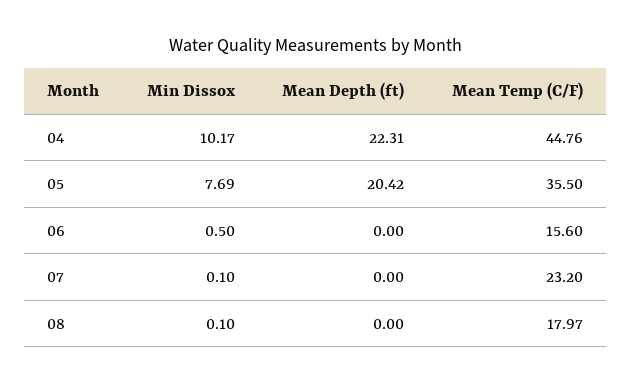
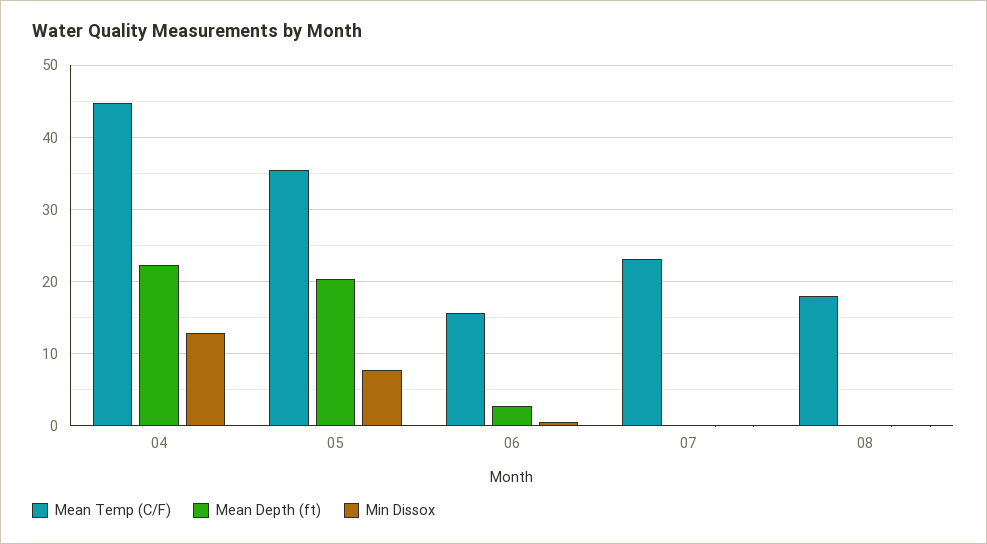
Min Dissox, 04: 10.17 -> 13
Mean Depth (ft), 06: 0 -> 3

